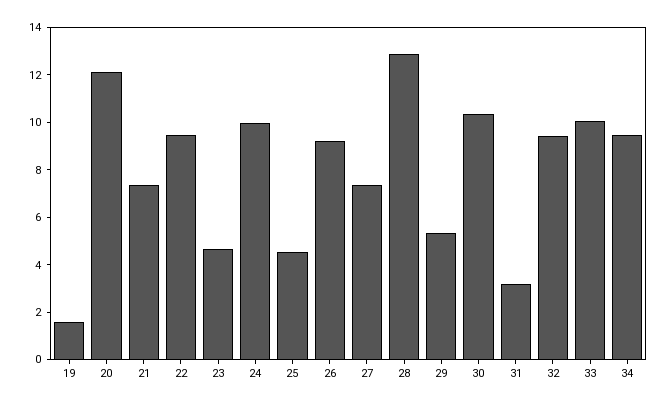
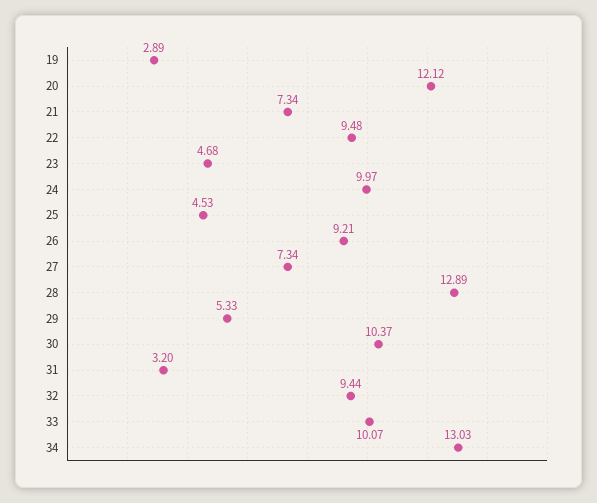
19: 1.5 -> 2.89
34: 9.5 -> 13.03

